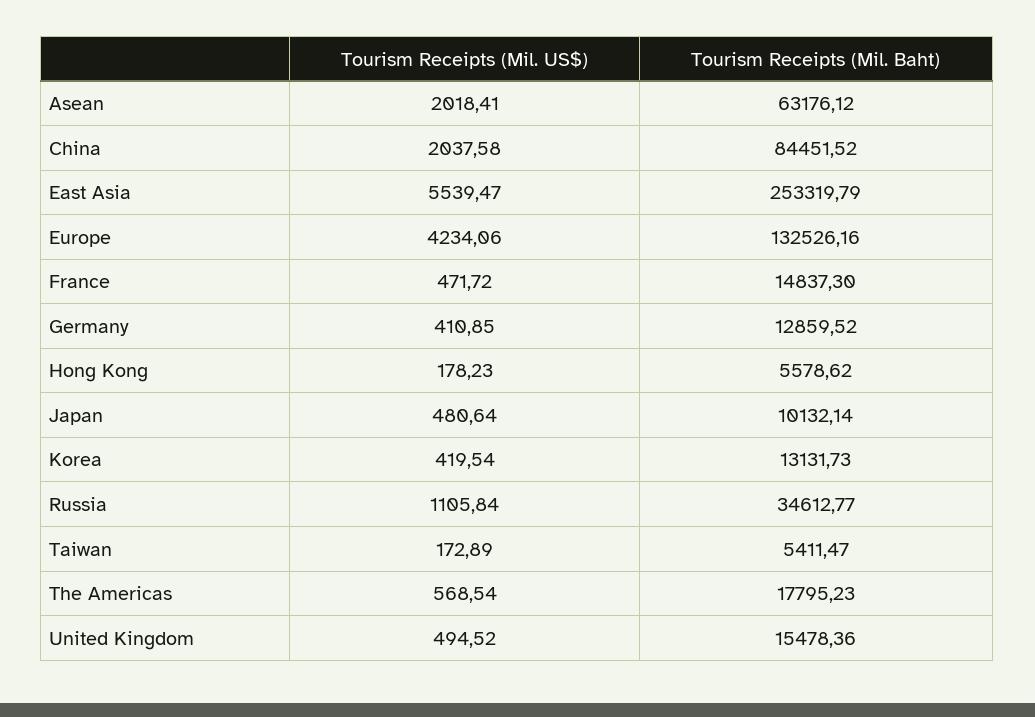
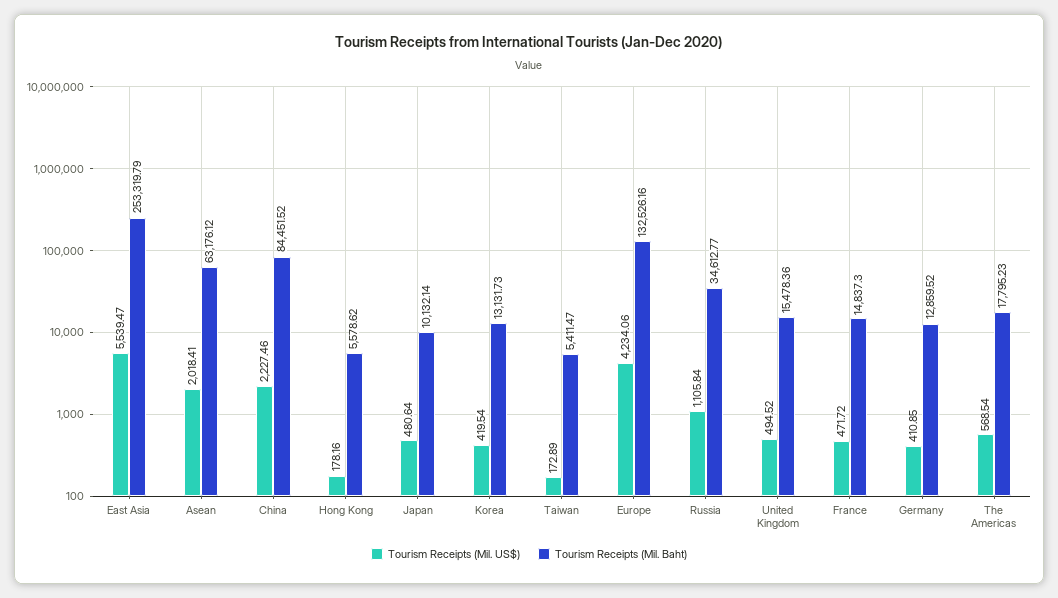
Tourism Receipts (Mil. US$), China: 2037.58 -> 2227.46
Tourism Receipts (Mil. US$), Hong Kong: 178.23 -> 178.16

